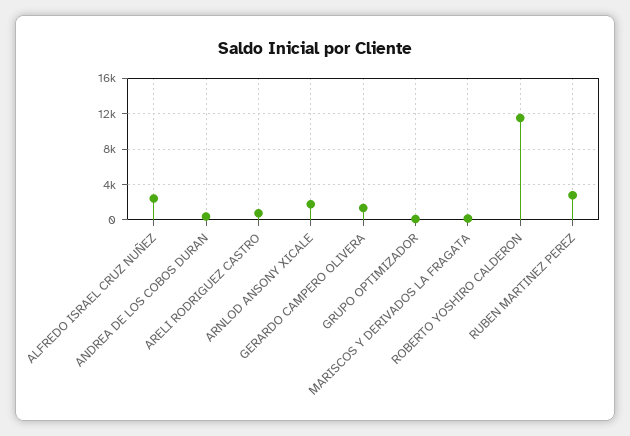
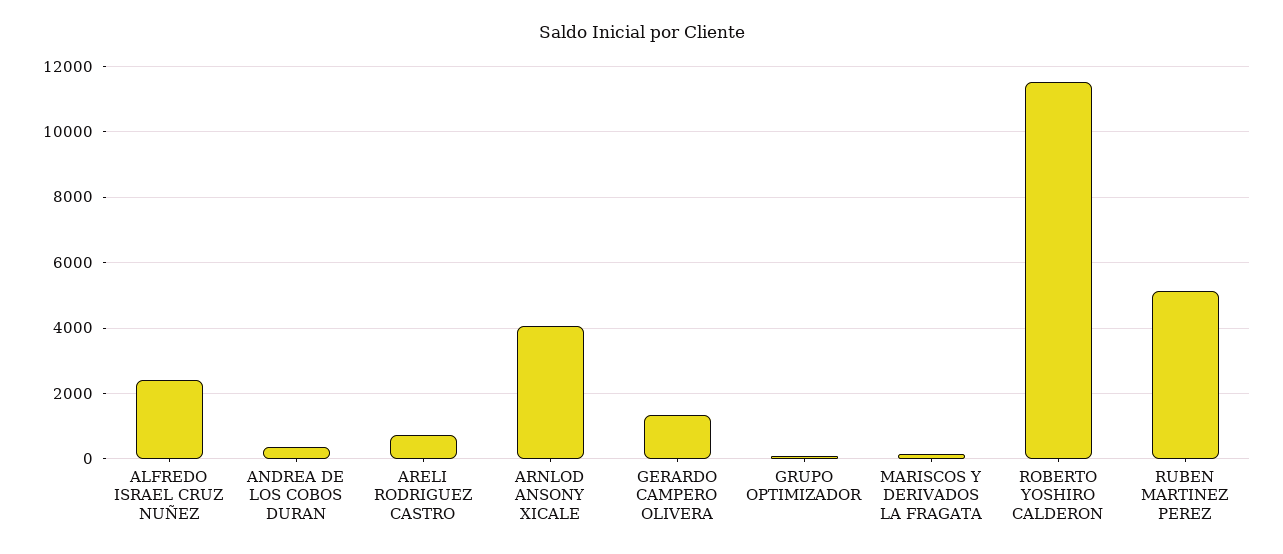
ARNLOD ANSONY XICALE: 2000 -> 4000
RUBEN MARTINEZ PEREZ: 3000 -> 5200

